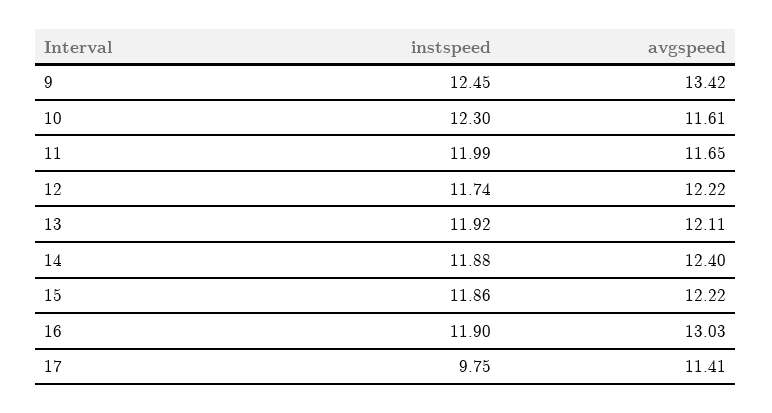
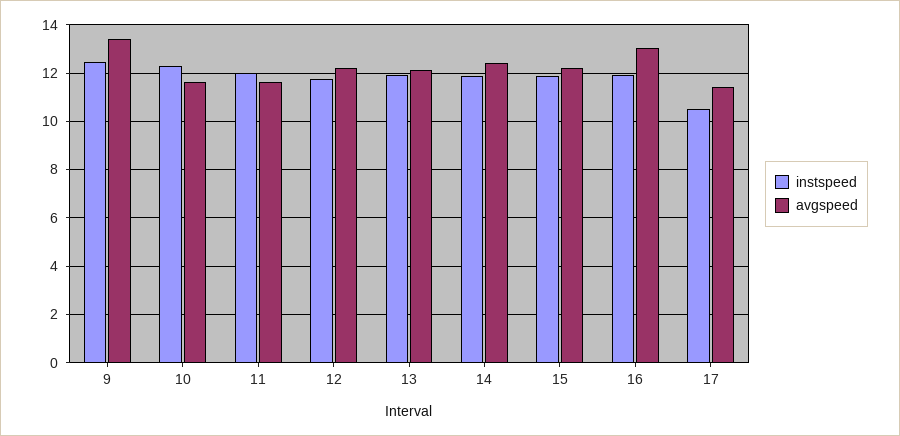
instspeed, 17: 9.75 -> 10.5

